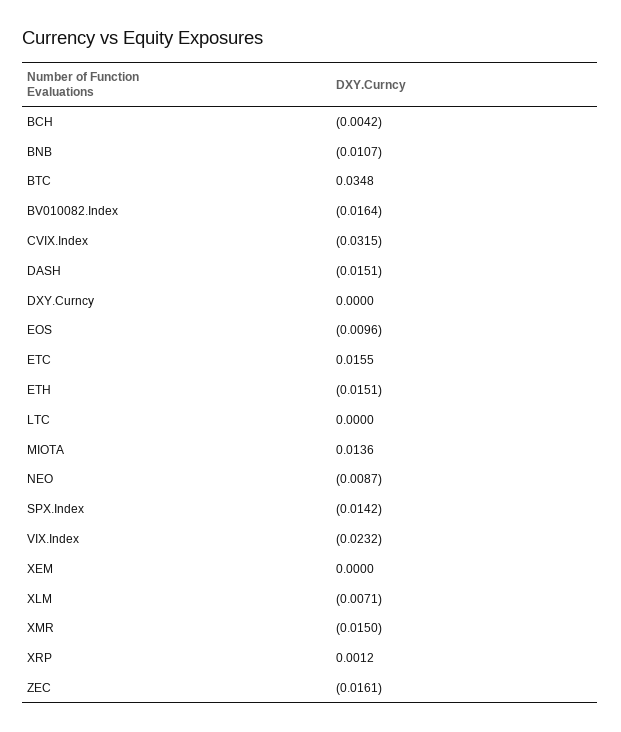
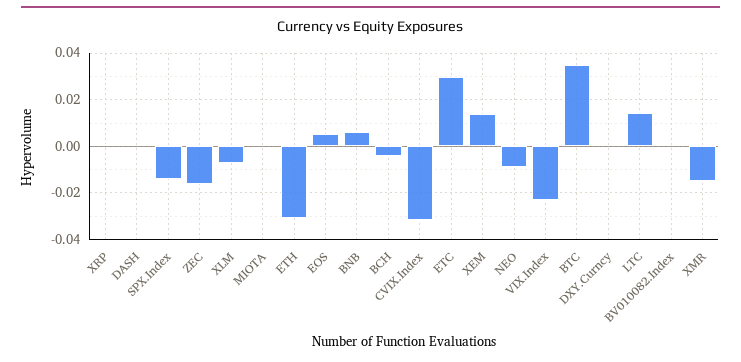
BNB: -0.0107 -> 0.005
BV010082.Index: -0.0164 -> 0
DASH: -0.0151 -> 0
EOS: -0.0096 -> 0.005
ETC: 0.0155 -> 0.03
ETH: -0.0151 -> -0.03
LTC: 0 -> 0.015
MIOTA: 0.0136 -> 0
XEM: 0 -> 0.015

